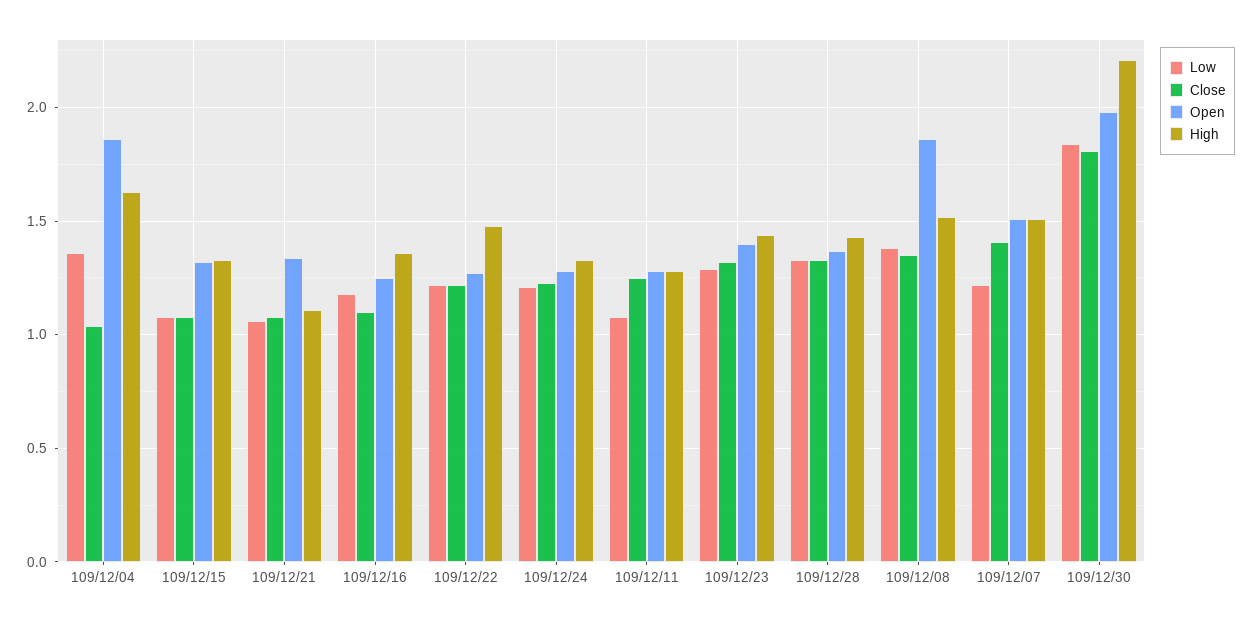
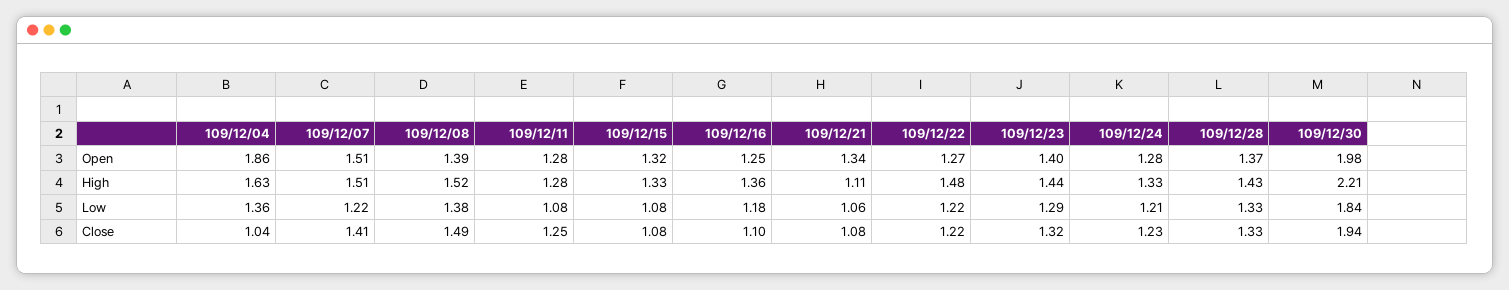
Close, 109/12/08: 1.35 -> 1.49
Open, 109/12/08: 1.85 -> 1.39
Close, 109/12/30: 1.8 -> 1.94

